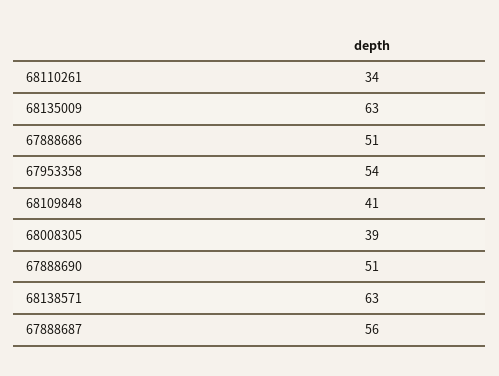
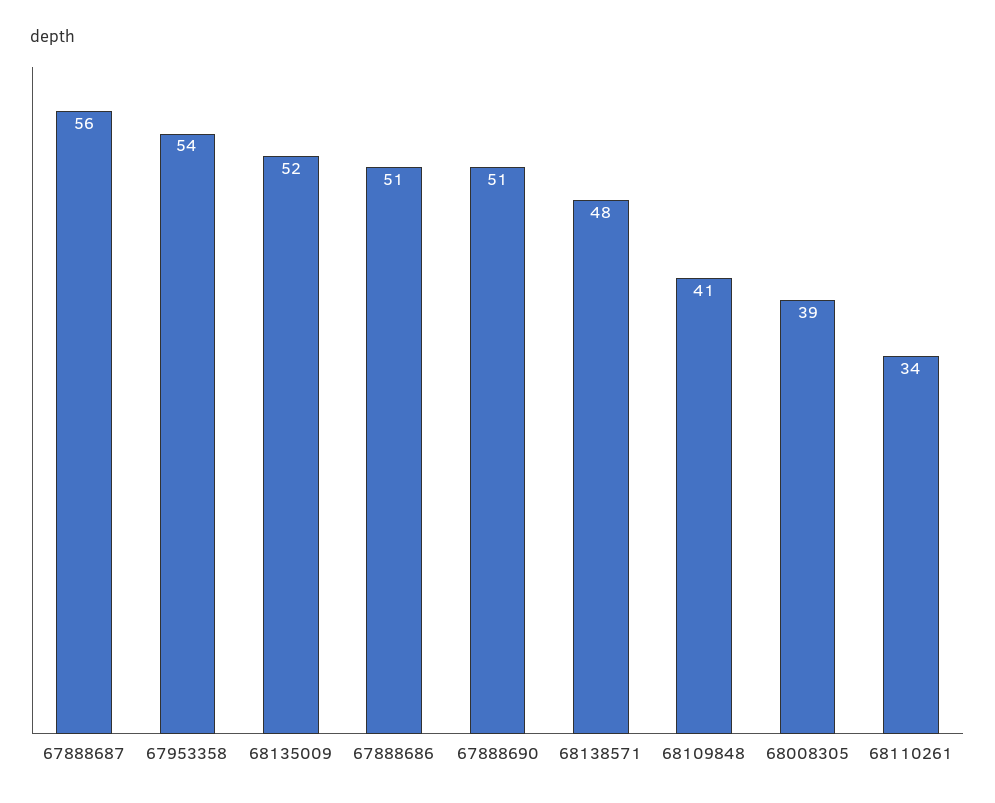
68135009: 63 -> 52
68138571: 63 -> 48

